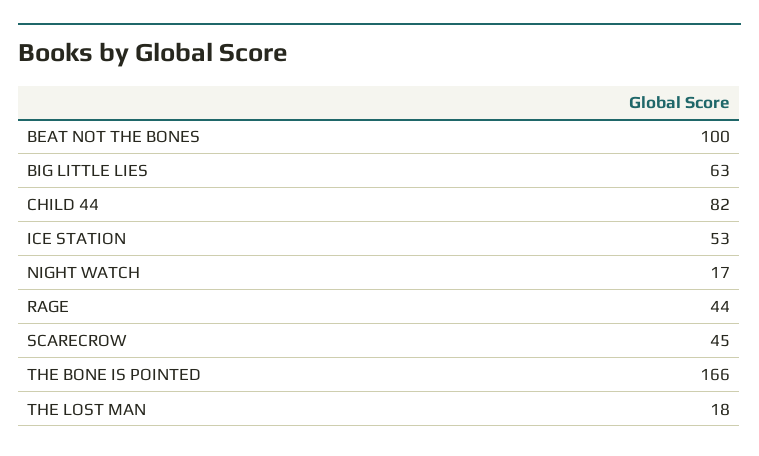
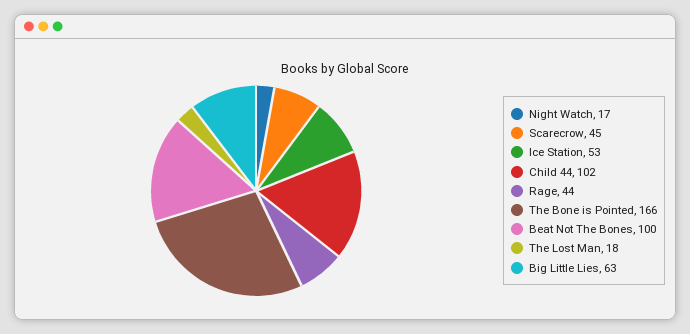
CHILD 44: 82 -> 102

